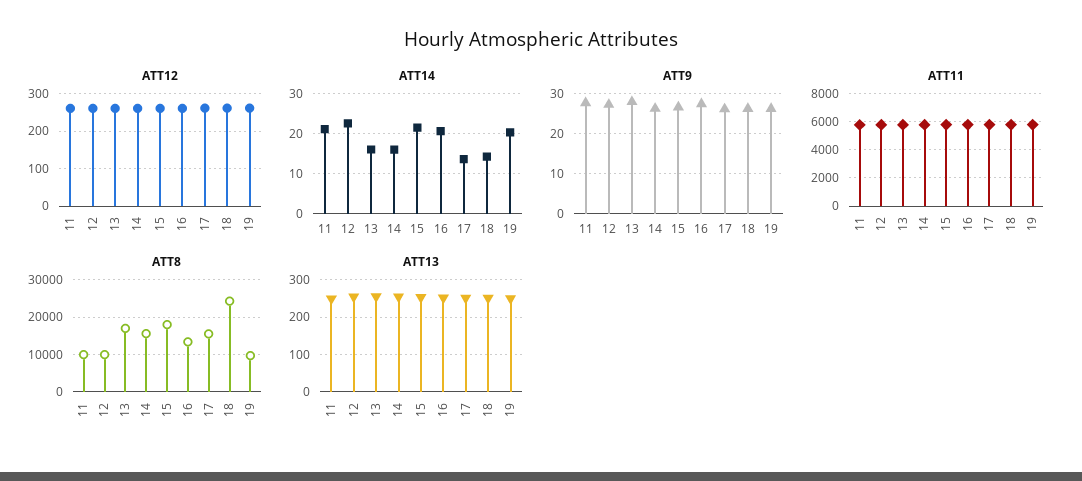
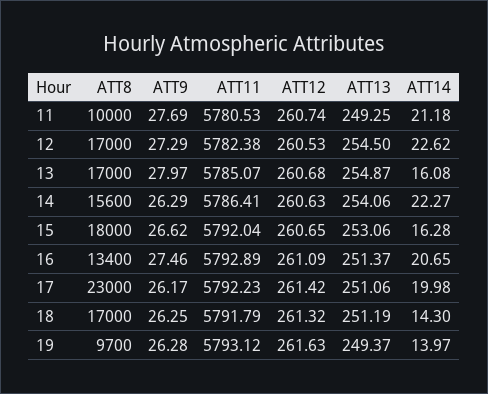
ATT14, 14: 16 -> 22.27
ATT14, 15: 22 -> 16.28
ATT14, 17: 14 -> 19.98
ATT14, 19: 20 -> 13.97
ATT8, 12: 10000 -> 17000
ATT8, 17: 16000 -> 23000
ATT8, 18: 24000 -> 17000

